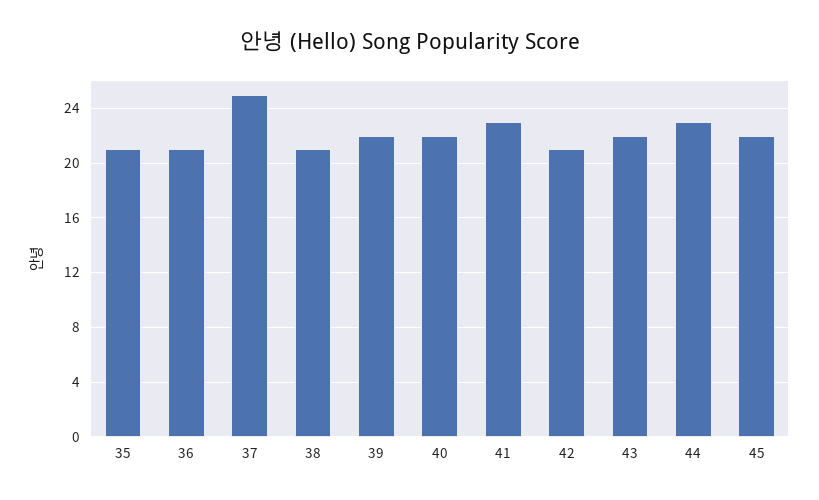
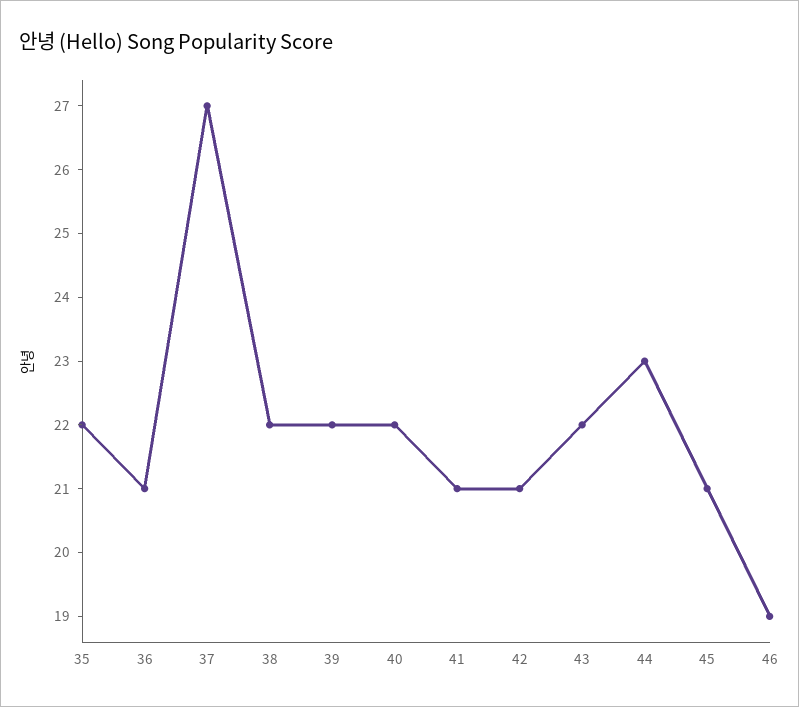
35: 21 -> 22
37: 25 -> 27
38: 21 -> 22
41: 23 -> 21
45: 22 -> 21
46: none -> 19

